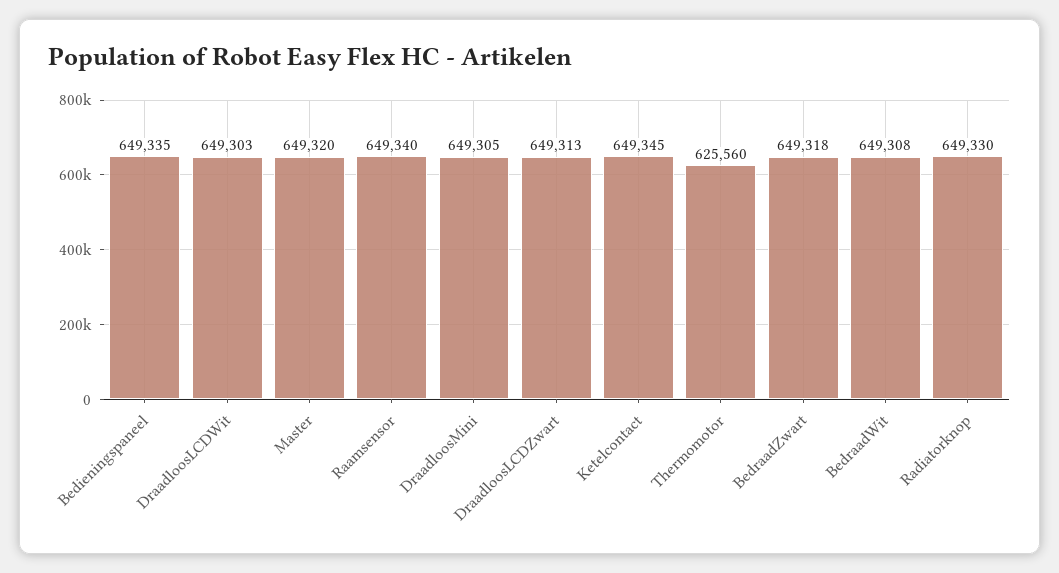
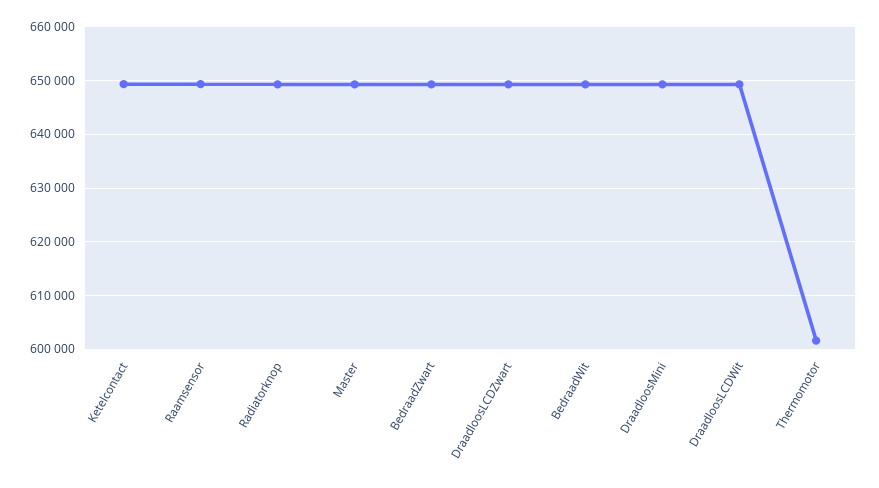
Bedieningspaneel: 649335 -> none
Thermomotor: 625560 -> 602000

